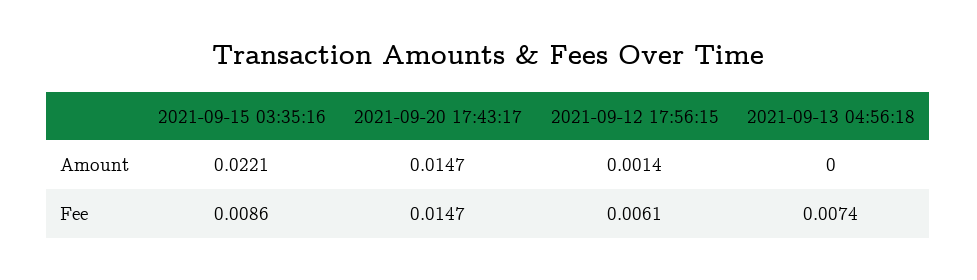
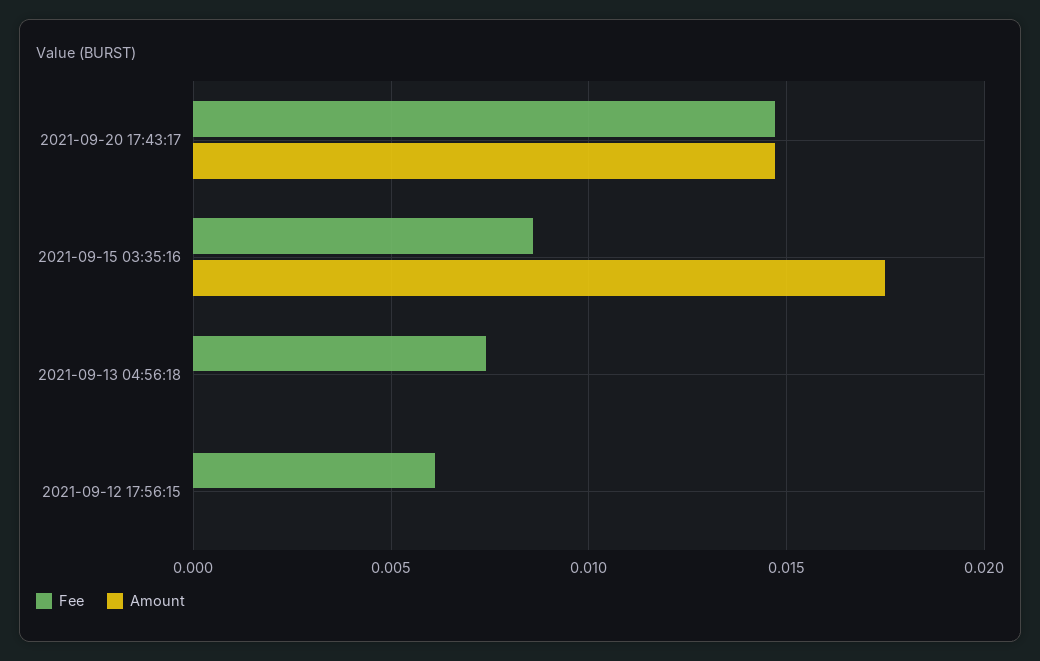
Amount, 2021-09-15 03:35:16: 0.0221 -> 0.0175
Amount, 2021-09-12 17:56:15: 0.0014 -> 0

